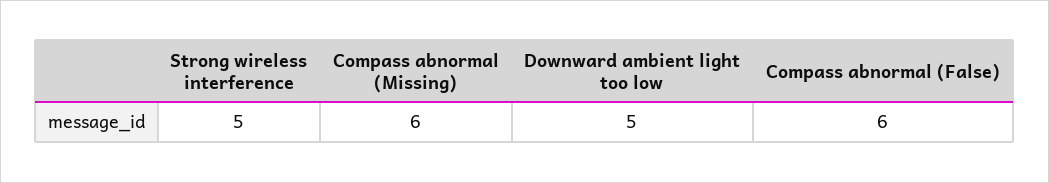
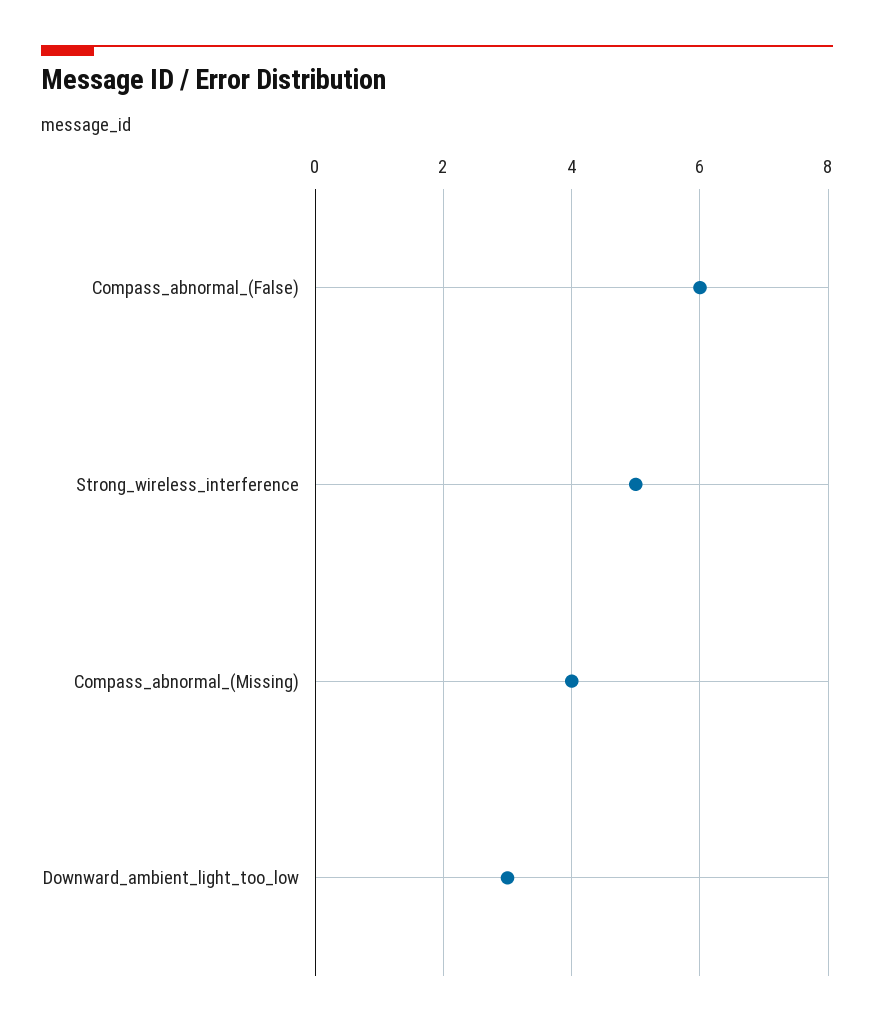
Compass abnormal (Missing): 6 -> 4
Downward ambient light too low: 5 -> 3

